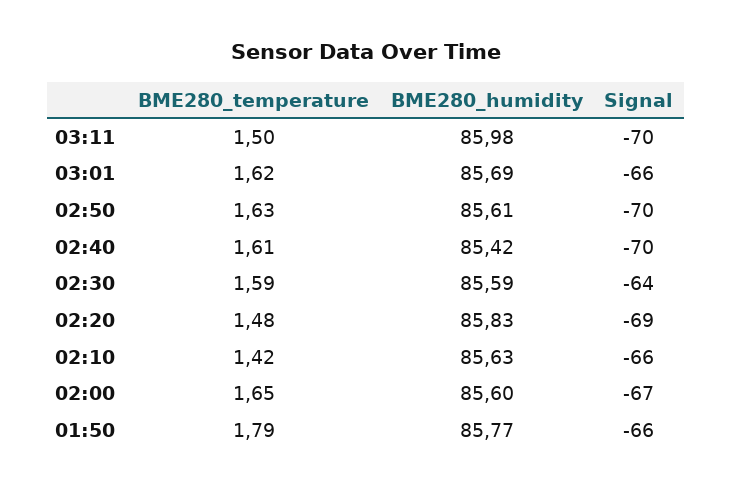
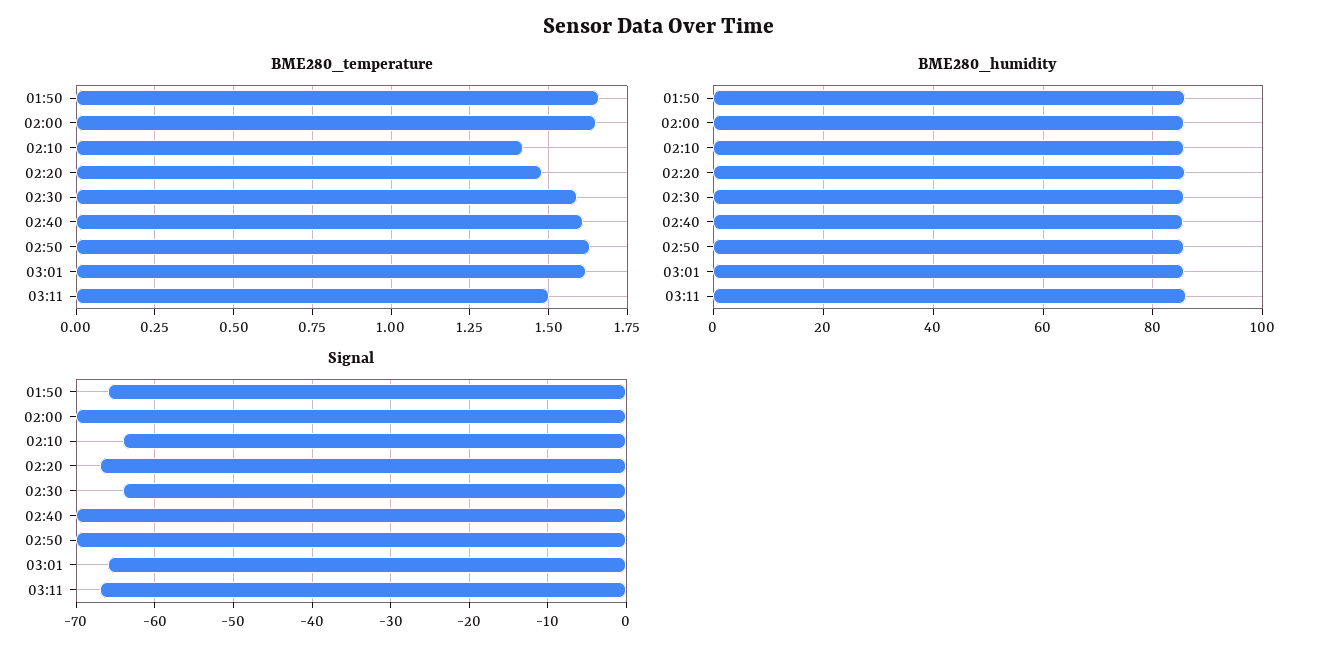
Signal, 03:11: -70 -> -67
Signal, 02:20: -69 -> -67
Signal, 02:10: -66 -> -64
Signal, 02:00: -67 -> -70
BME280_temperature, 01:50: 1.79 -> 1.65

